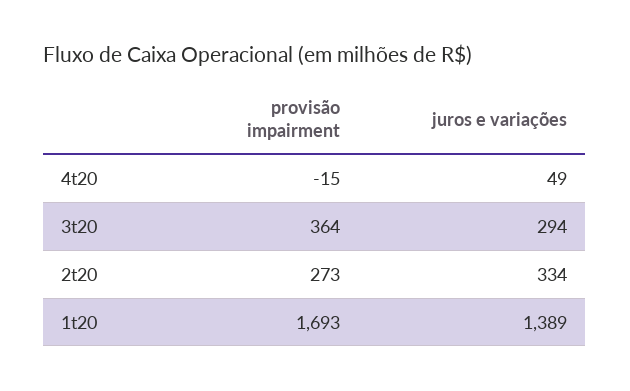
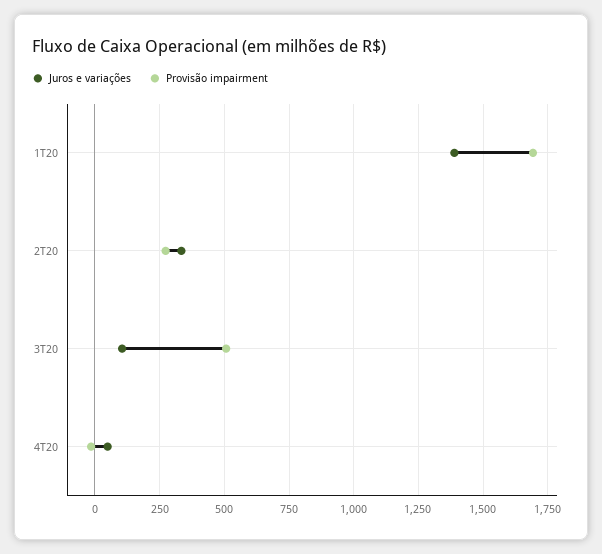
provisão impairment, 3t20: 364 -> 500
juros e variações, 3t20: 294 -> 100

